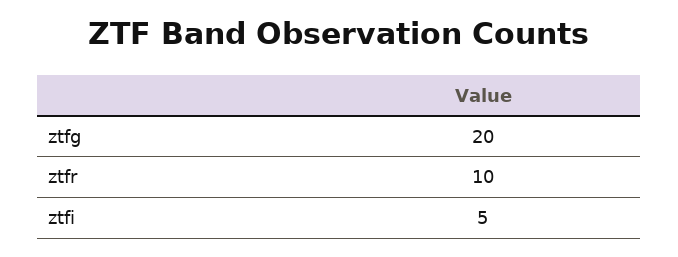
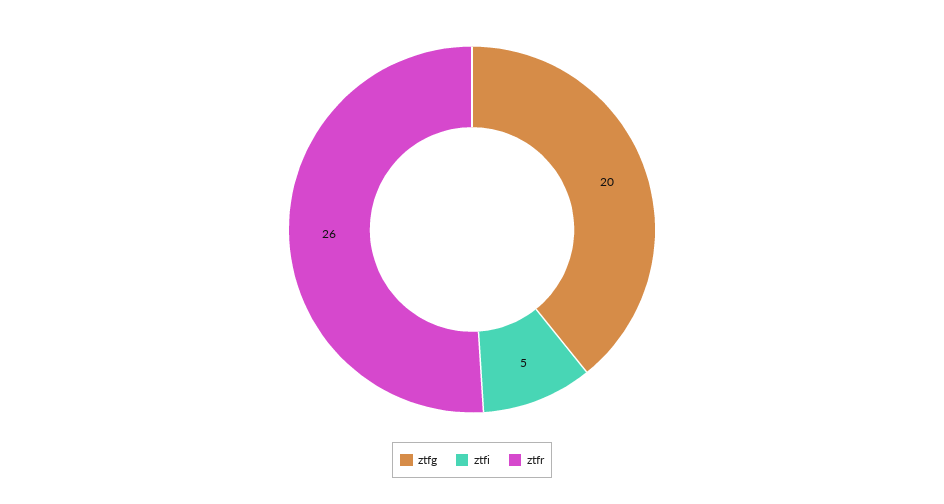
ztfr: 10 -> 26

